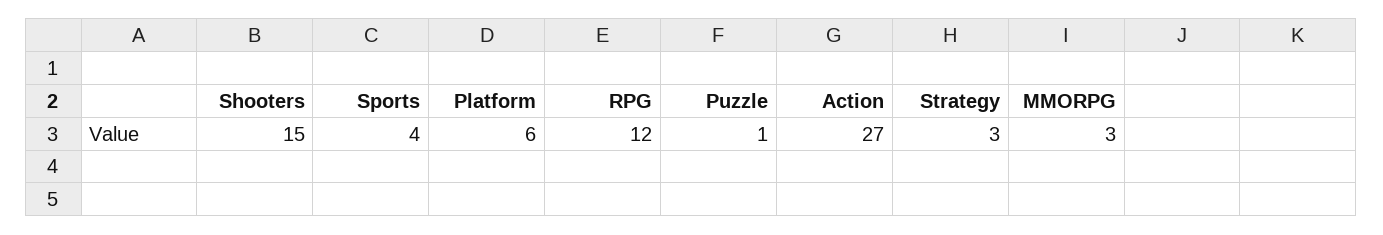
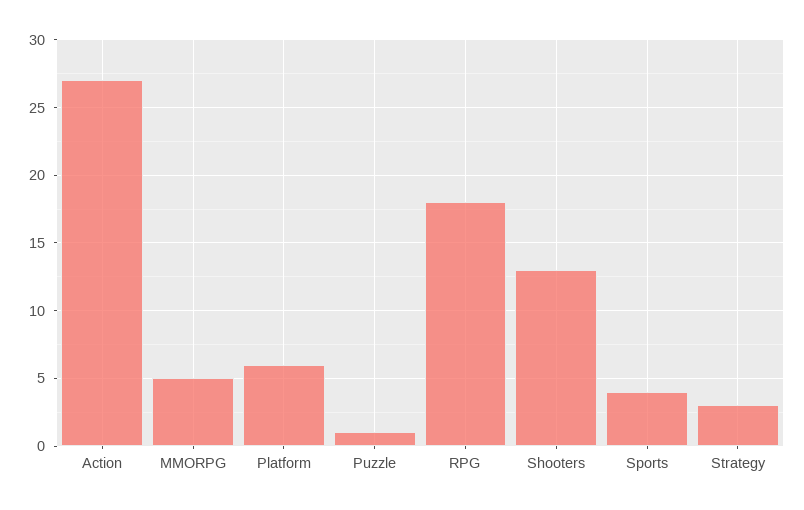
Shooters: 15 -> 13
RPG: 12 -> 18
MMORPG: 3 -> 5

